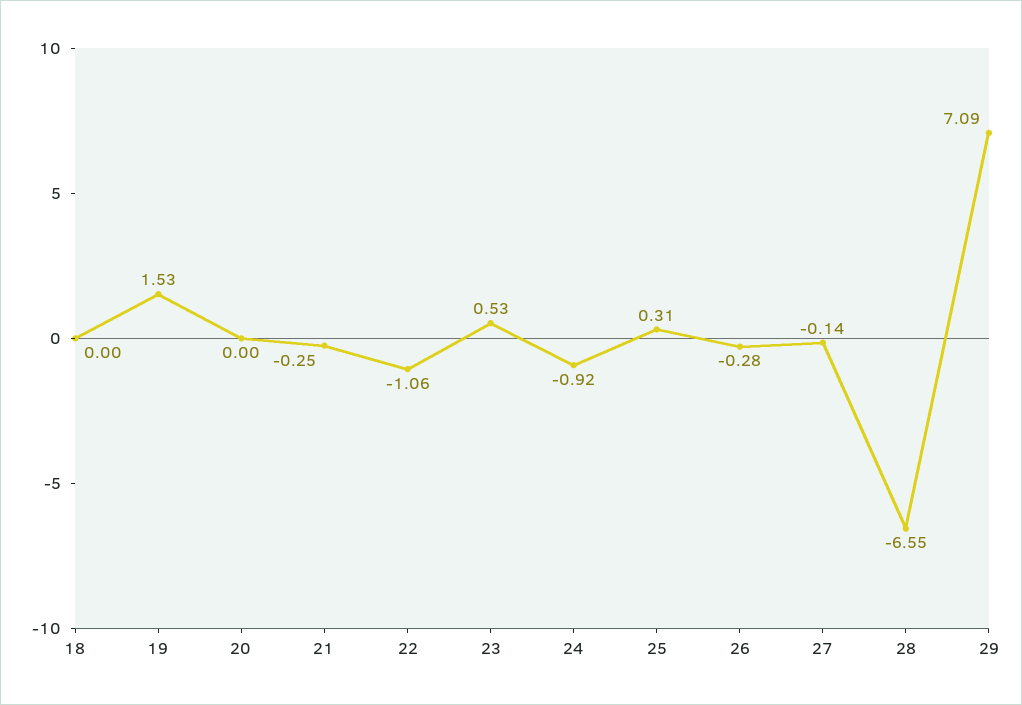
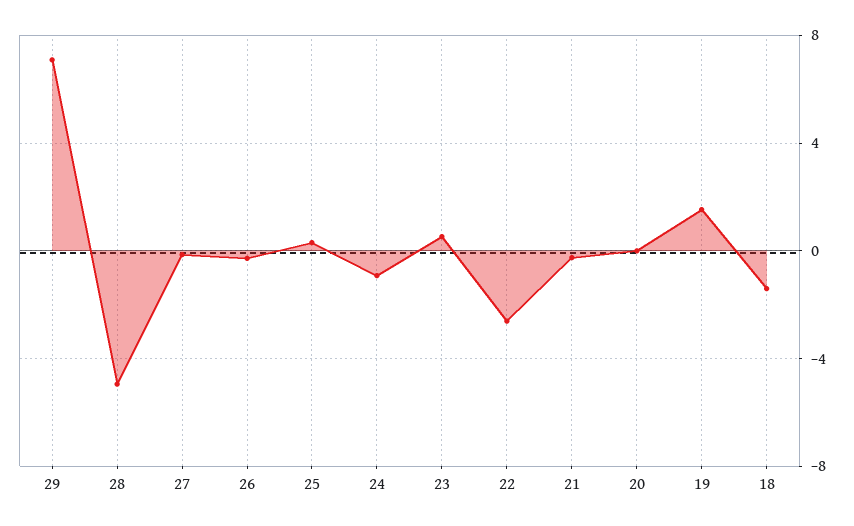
18: 0 -> -1.5
22: -1.06 -> -2.5
28: -6.55 -> -5

